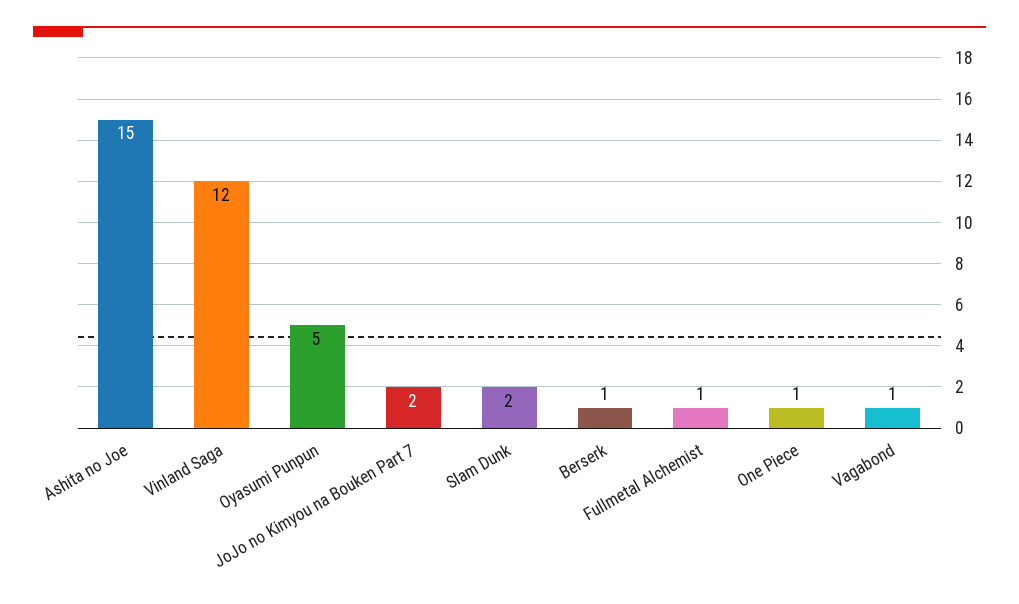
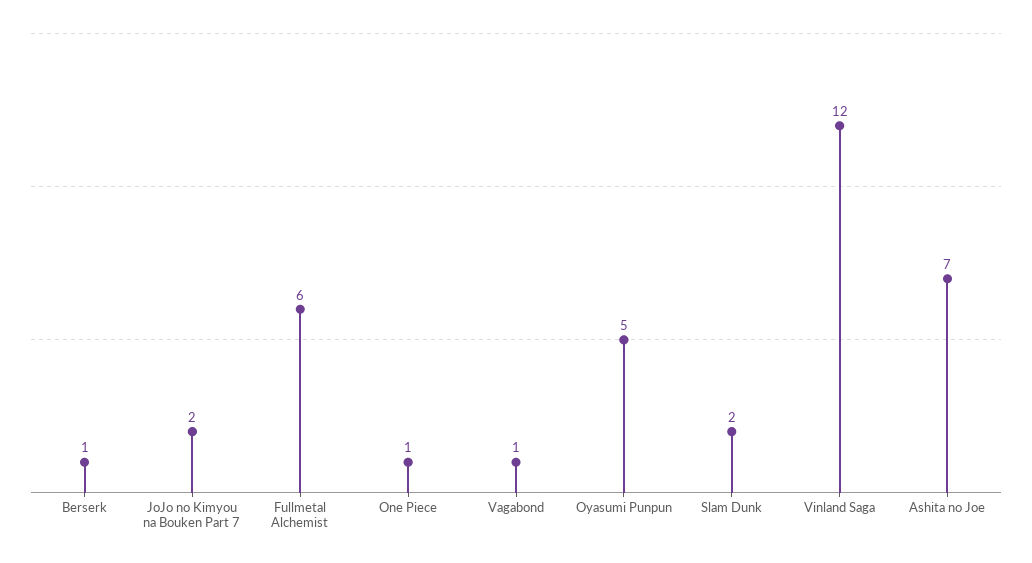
Ashita no Joe: 15 -> 7
Fullmetal Alchemist: 1 -> 6

